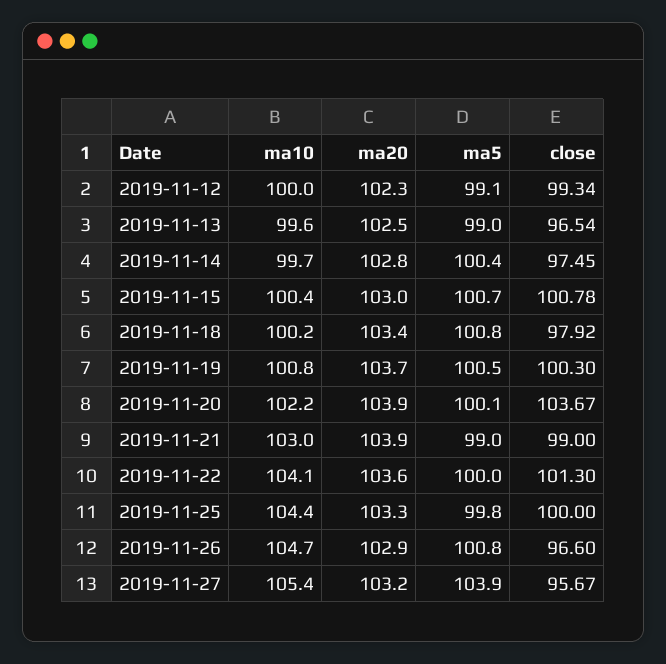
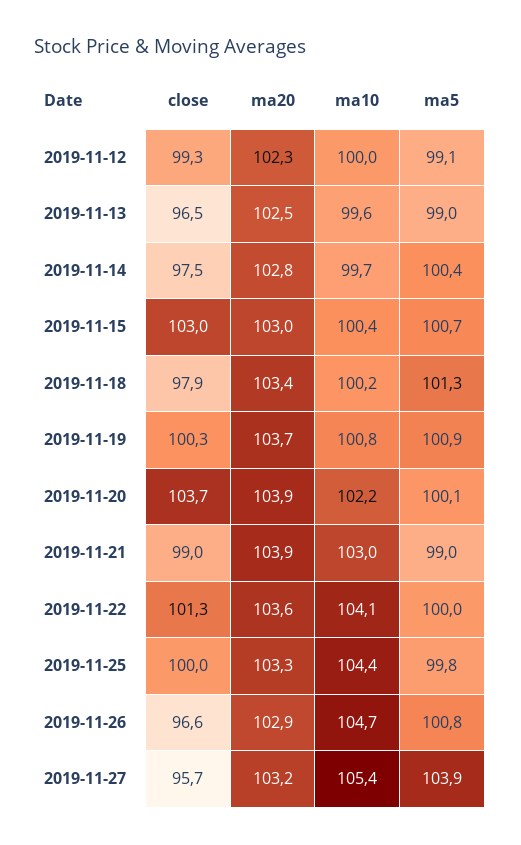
close, 2019-11-15: 100.78 -> 103
ma5, 2019-11-18: 100.8 -> 101.3
ma5, 2019-11-19: 100.5 -> 100.9

